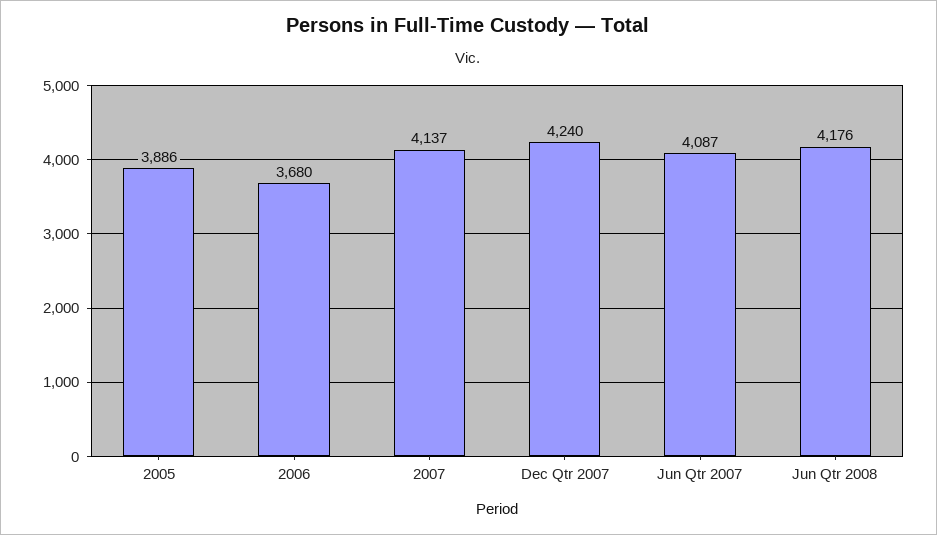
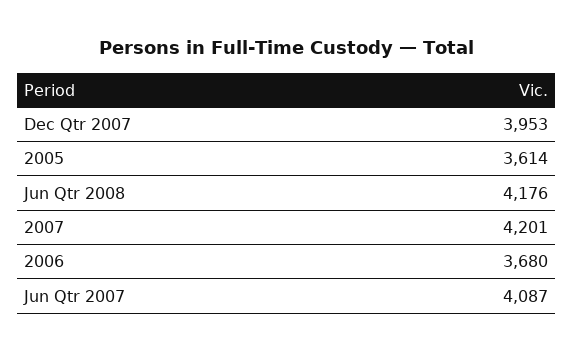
2005: 3886 -> 3614
2007: 4137 -> 4201
Dec Qtr 2007: 4240 -> 3953

